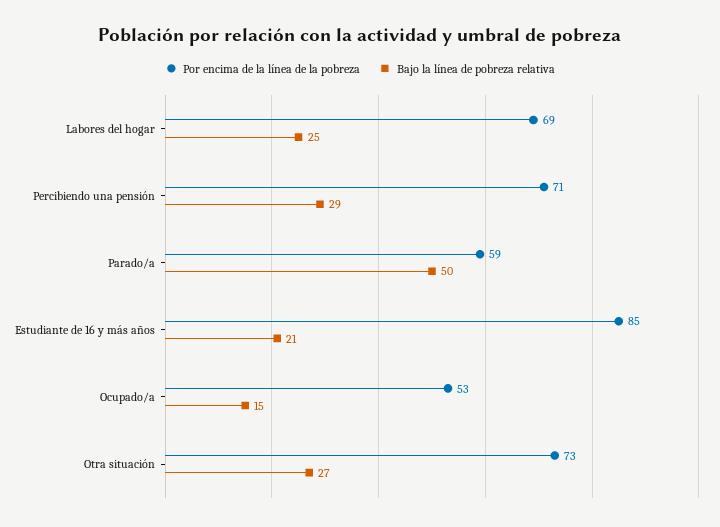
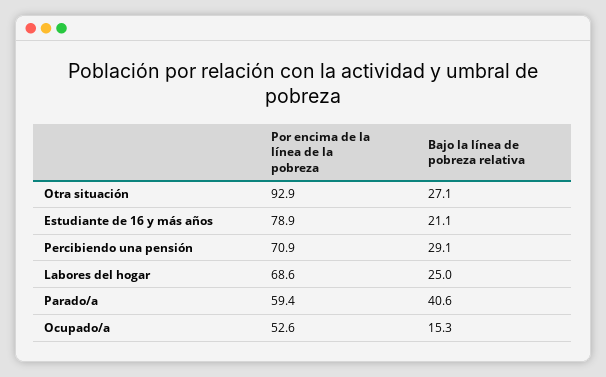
Bajo la línea de pobreza relativa, Parado/a: 50 -> 40.6
Por encima de la línea de la pobreza, Estudiante de 16 y más años: 85 -> 78.9
Por encima de la línea de la pobreza, Otra situación: 73 -> 92.9

